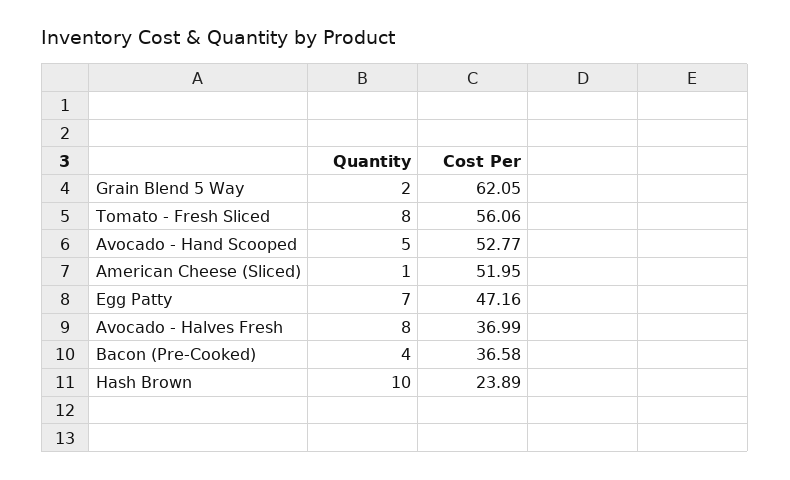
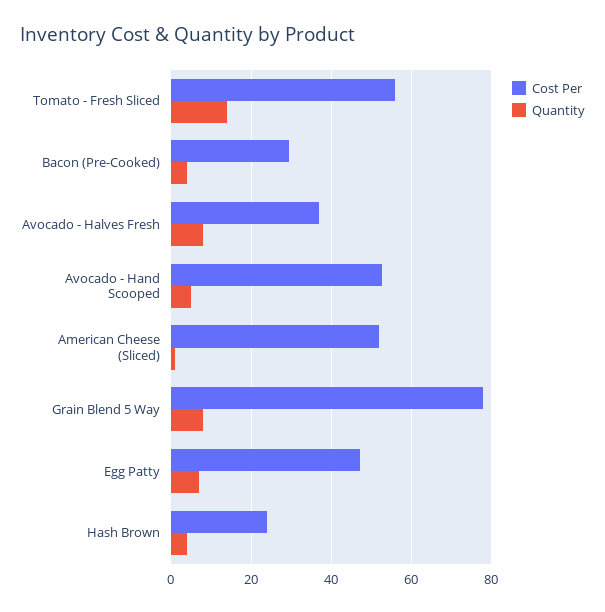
Quantity, Grain Blend 5 Way: 2 -> 8
Cost Per, Grain Blend 5 Way: 62.05 -> 78
Quantity, Tomato - Fresh Sliced: 8 -> 14
Cost Per, Bacon (Pre-Cooked): 36.58 -> 30
Quantity, Hash Brown: 10 -> 4

